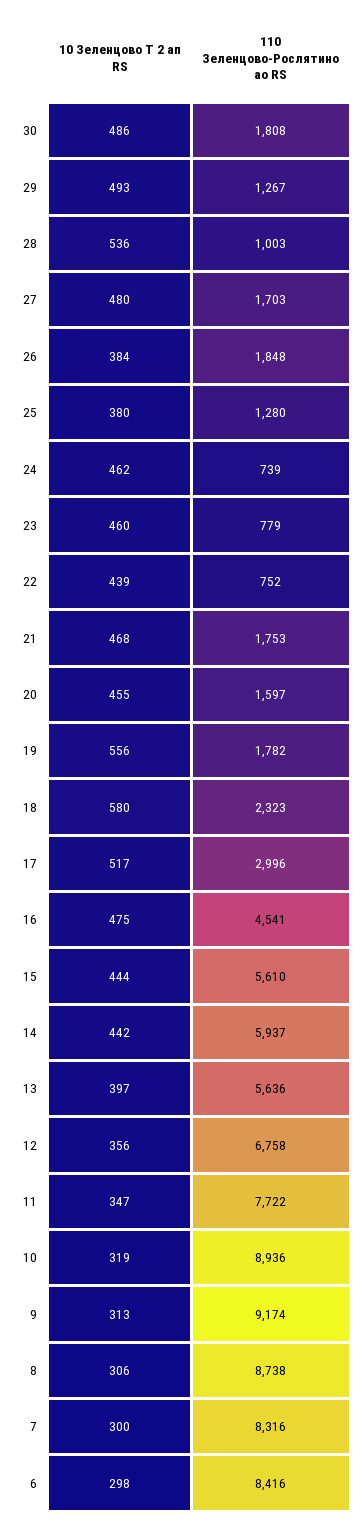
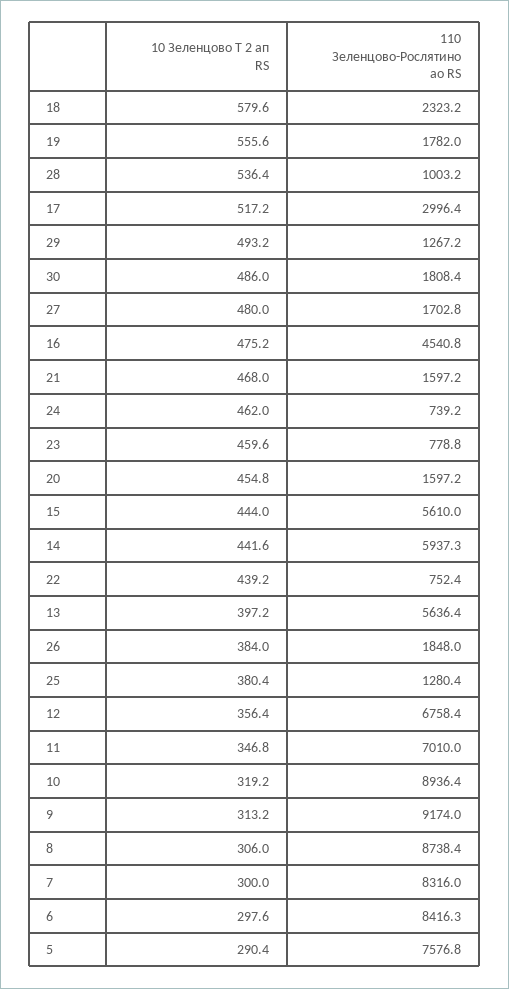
110 Зеленцово-Рослятино ао RS, 21: 1753 -> 1597.2
110 Зеленцово-Рослятино ао RS, 11: 7722 -> 7010
10 Зеленцово Т 2 ап RS, 5: none -> 290.4
110 Зеленцово-Рослятино ао RS, 5: none -> 7576.8

